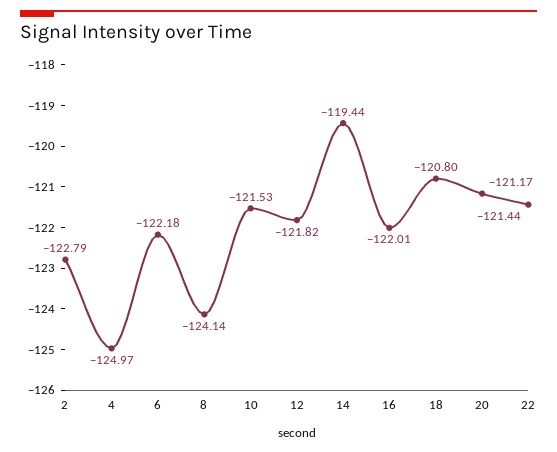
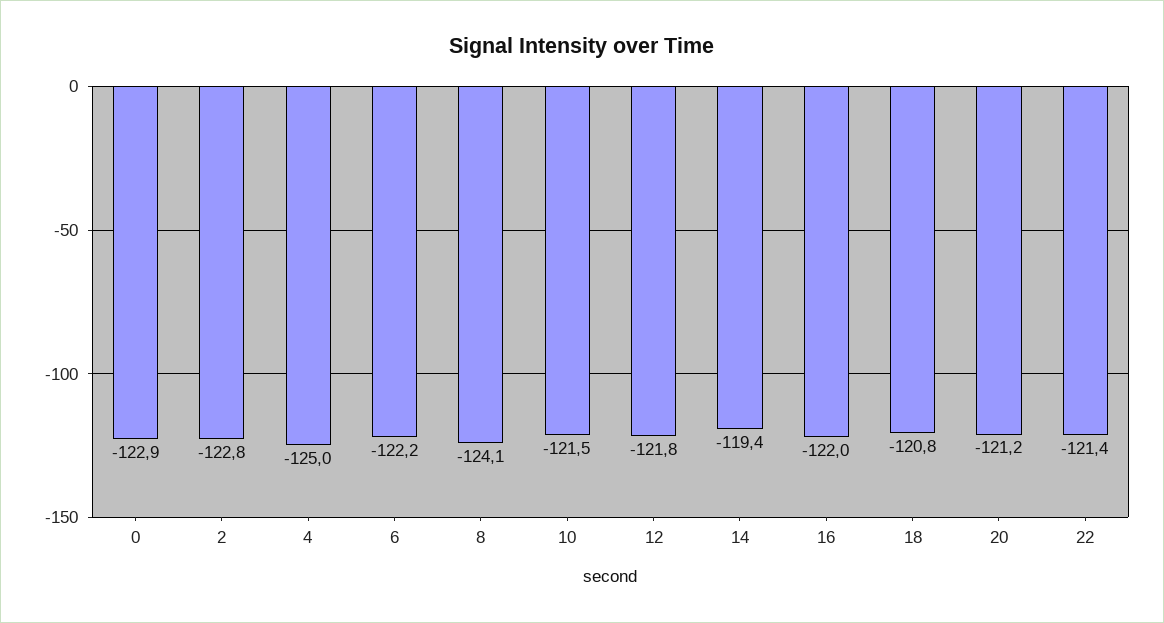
0: none -> -122.9

